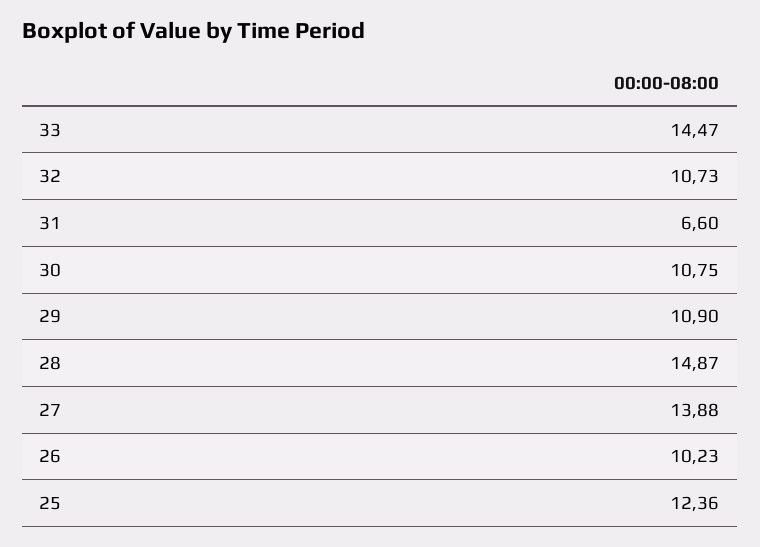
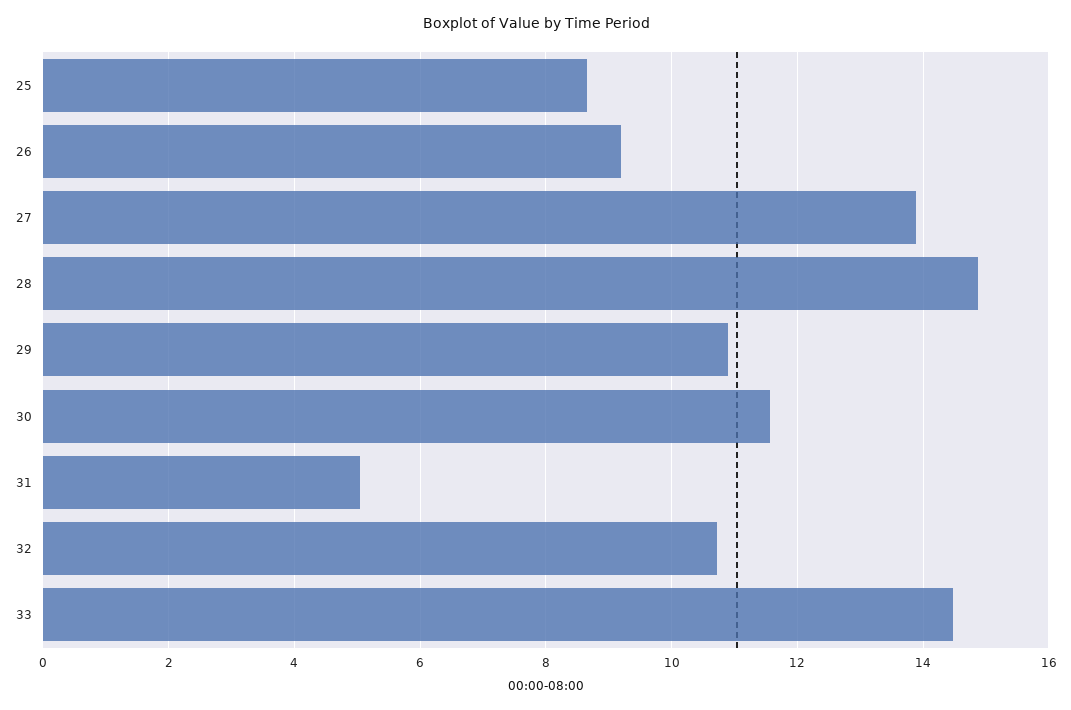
31: 6.6 -> 5
30: 10.75 -> 11.6
26: 10.23 -> 9.2
25: 12.36 -> 8.6

